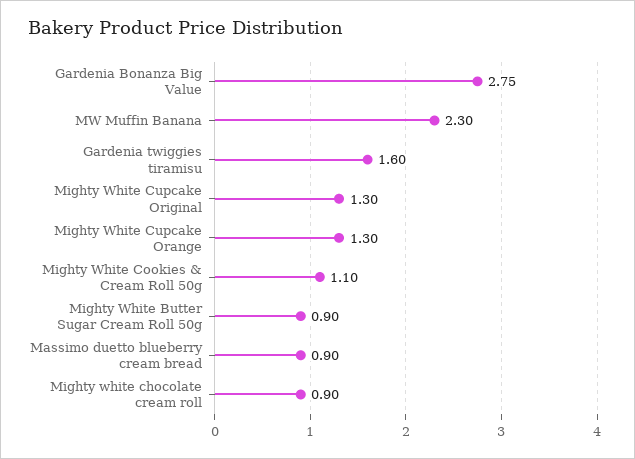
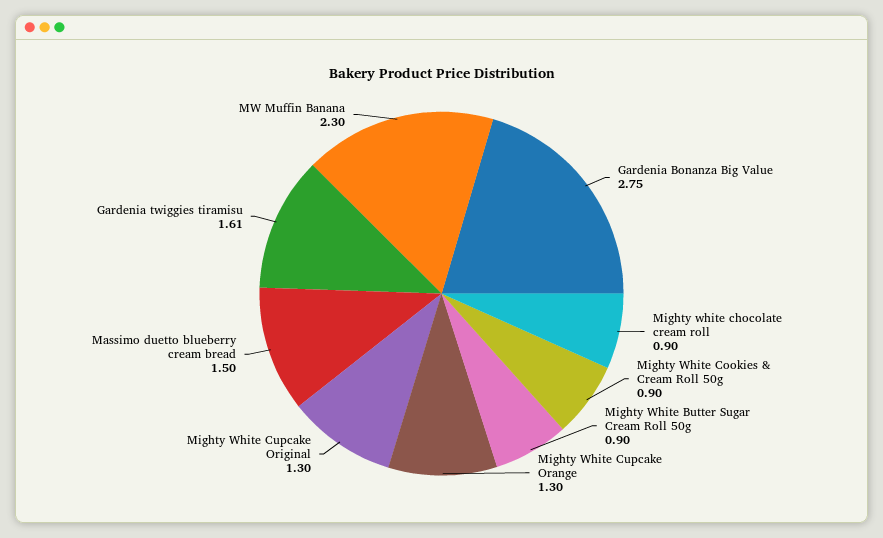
Gardenia twiggies tiramisu: 1.6 -> 1.61
Mighty White Cookies & Cream Roll 50g: 1.1 -> 0.9
Massimo duetto blueberry cream bread: 0.9 -> 1.5

